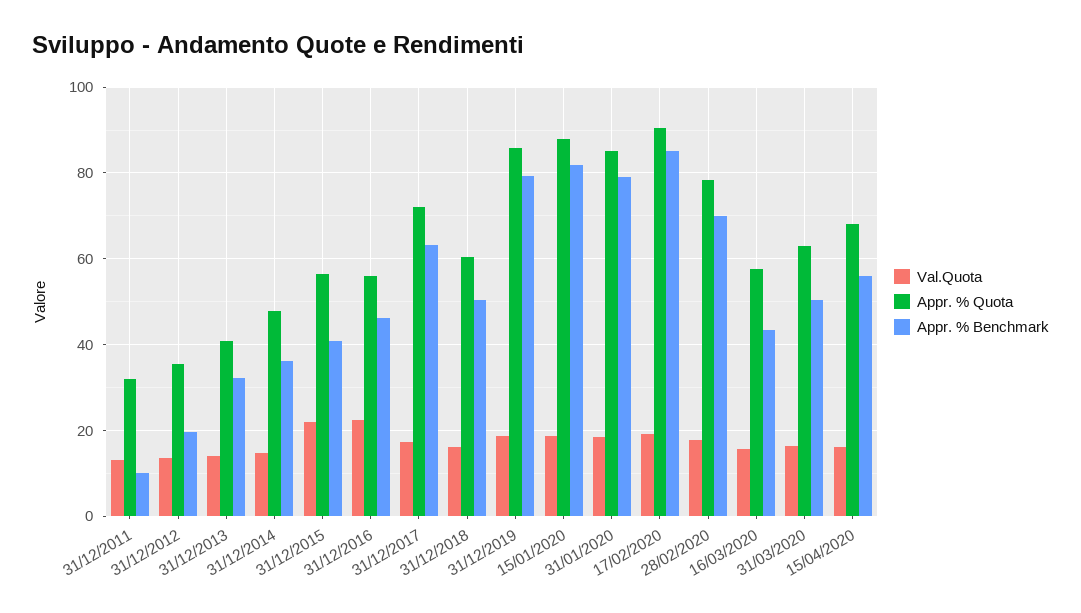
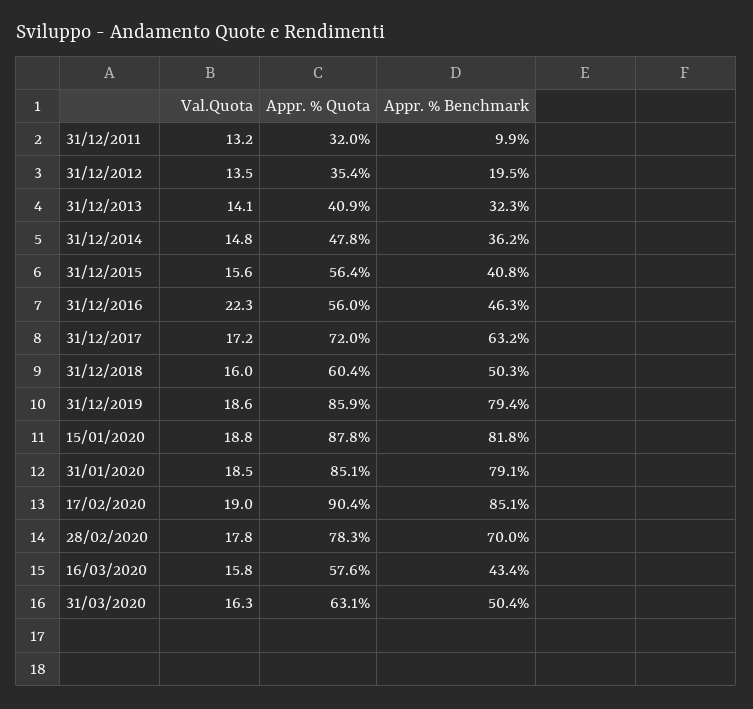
Val.Quota, 31/12/2015: 22 -> 15.6
Val.Quota, 15/04/2020: 16 -> none
Appr. % Quota, 15/04/2020: 68 -> none
Appr. % Benchmark, 15/04/2020: 56 -> none

